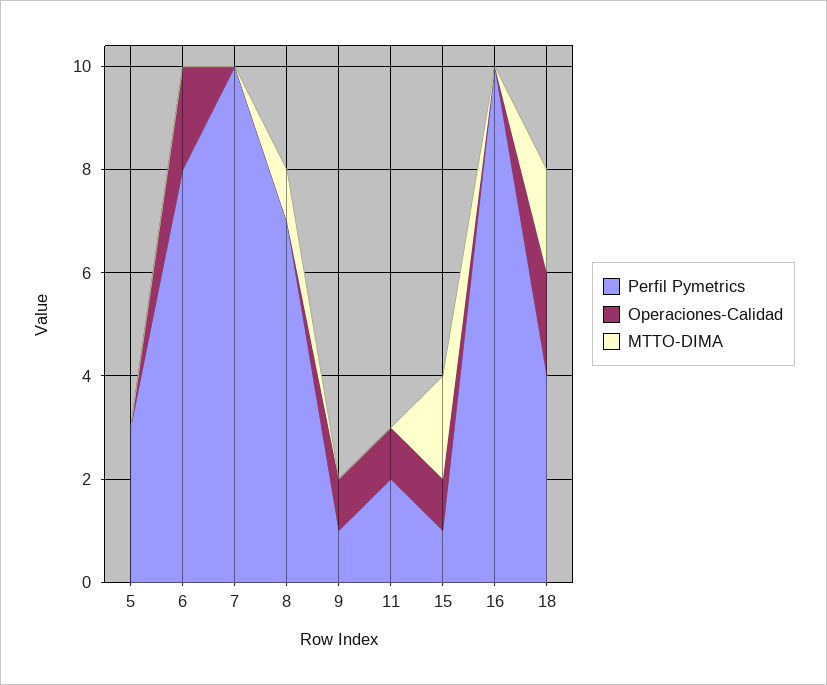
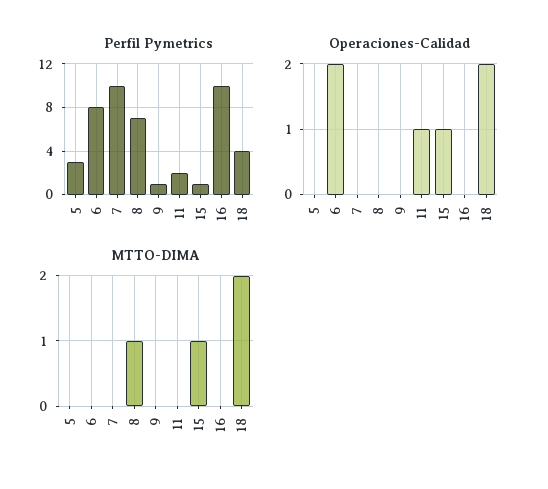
Operaciones-Calidad, 9: 1 -> 0
MTTO-DIMA, 15: 2 -> 1

